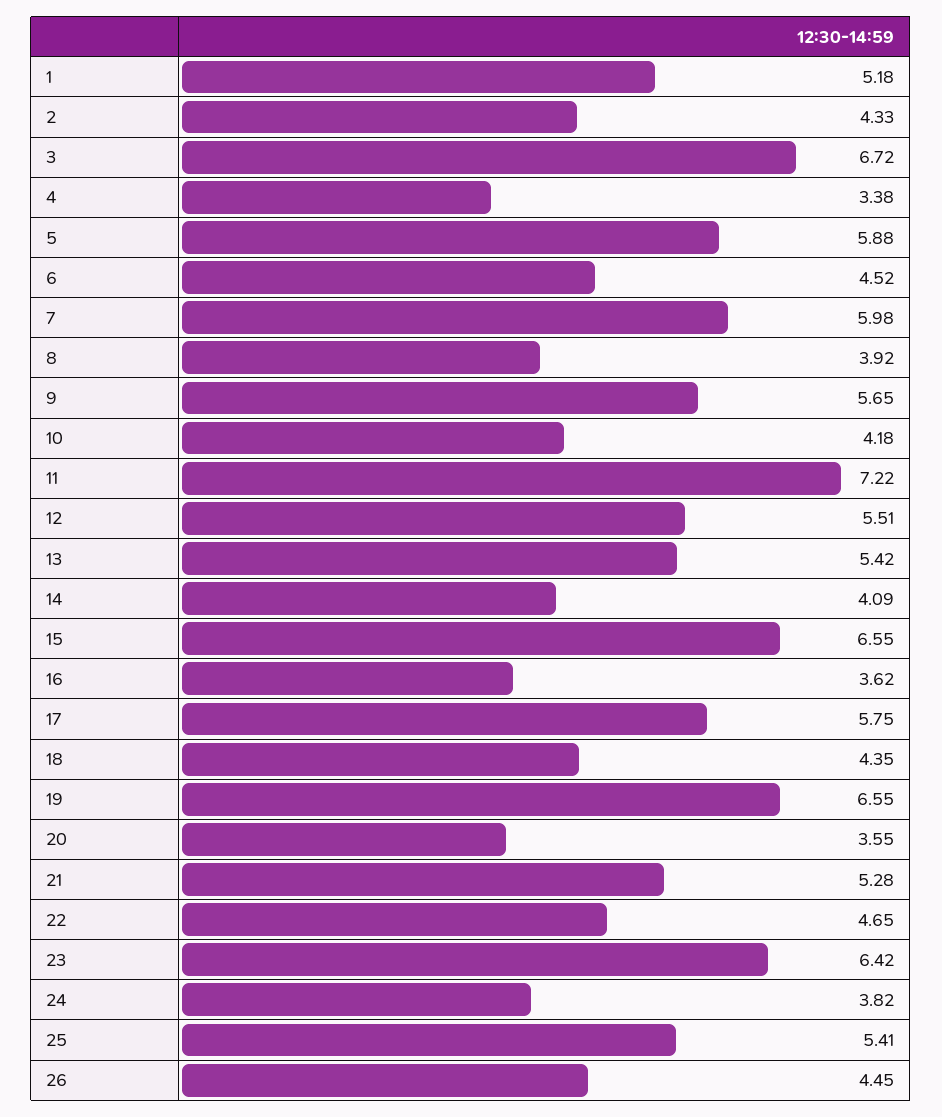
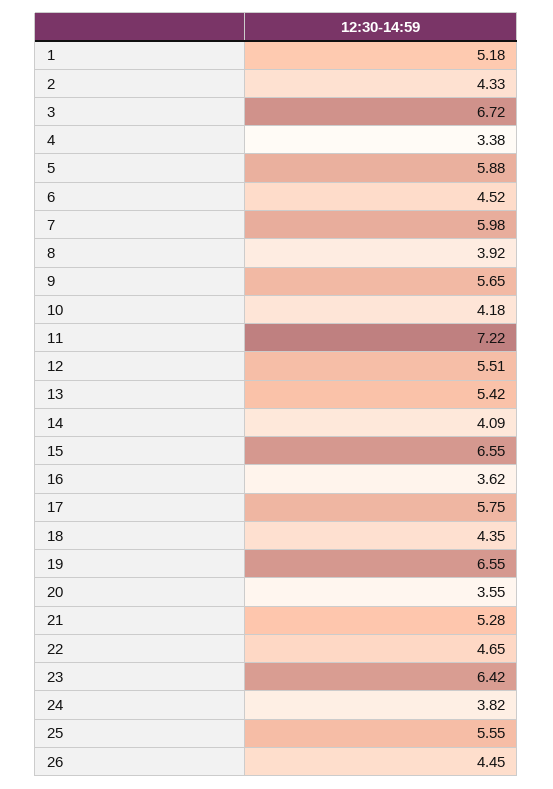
25: 5.41 -> 5.55

